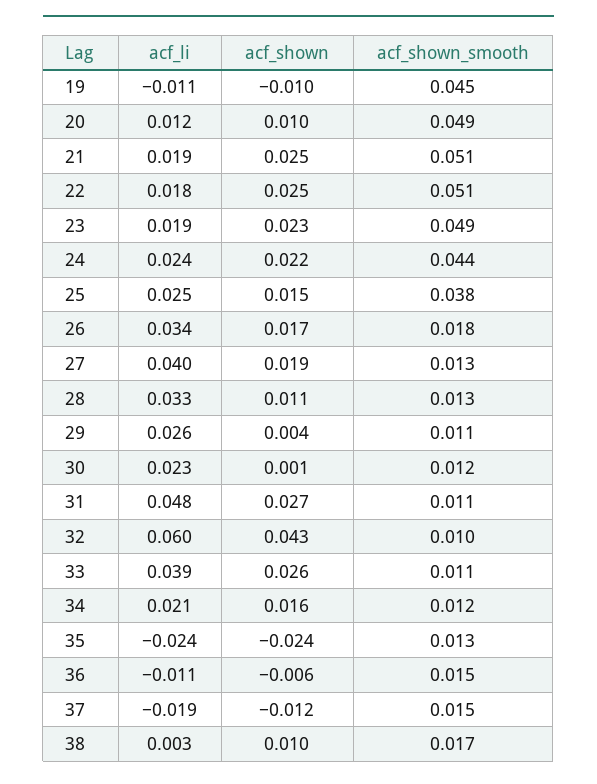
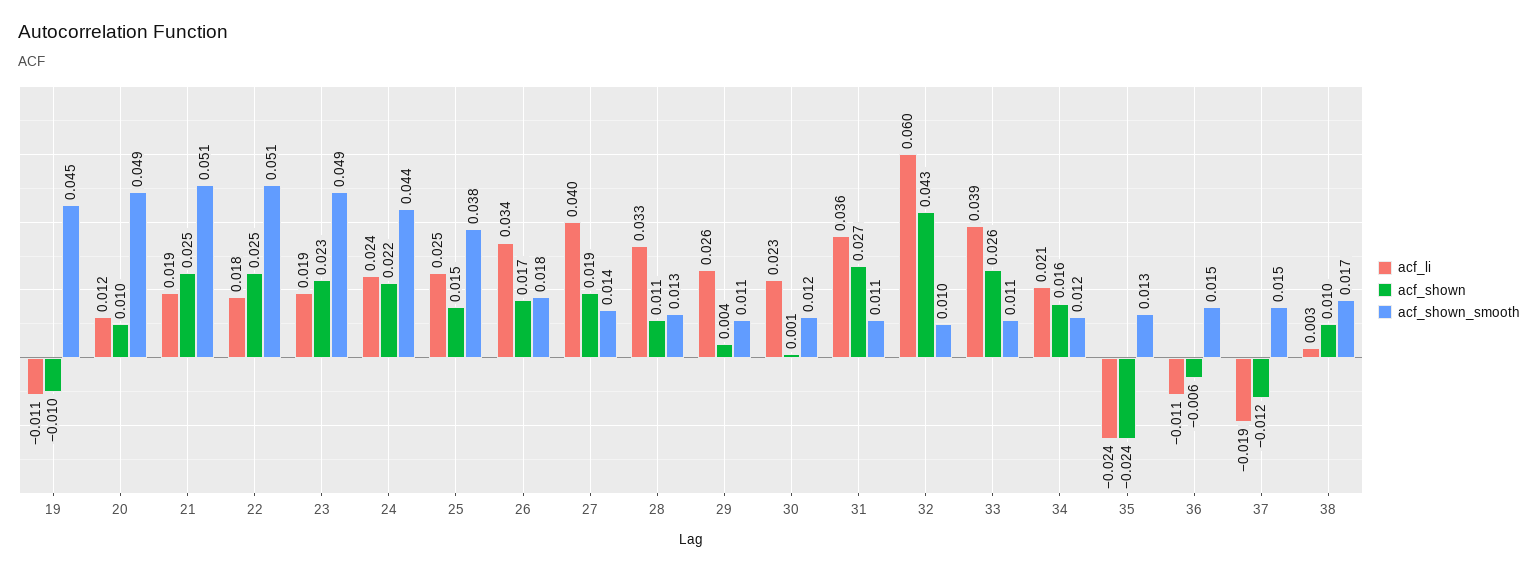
acf_shown_smooth, 27: 0.013 -> 0.014
acf_li, 31: 0.048 -> 0.036

